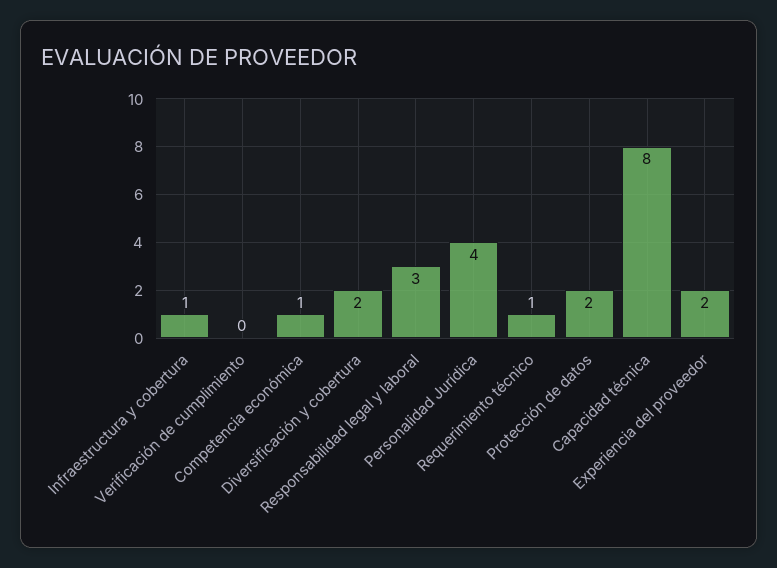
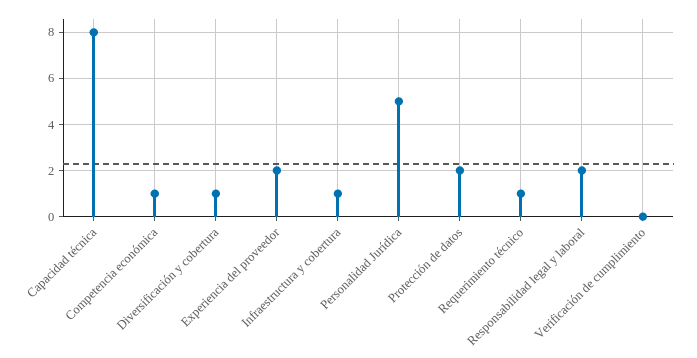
Diversificación y cobertura: 2 -> 1
Responsabilidad legal y laboral: 3 -> 2
Personalidad Jurídica: 4 -> 5

